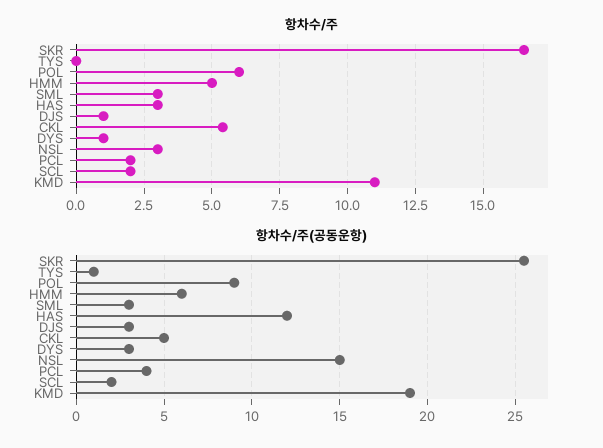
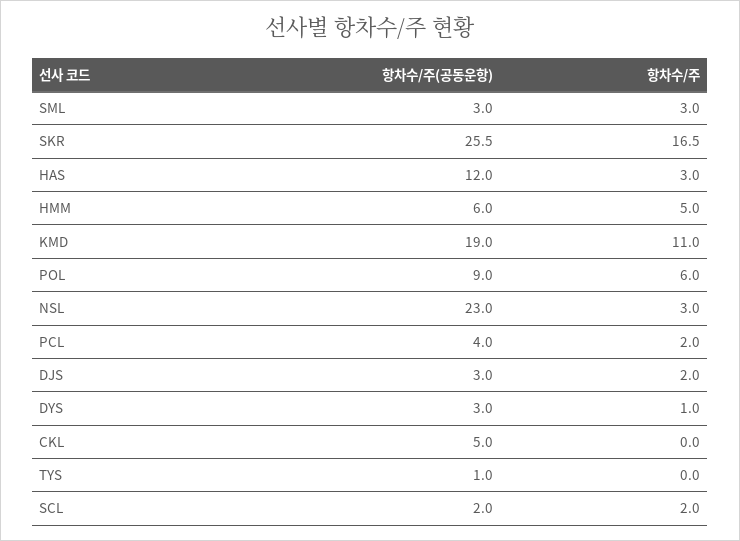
항차수/주, DJS: 1 -> 2
항차수/주, CKL: 5.5 -> 0
항차수/주(공동운항), NSL: 15 -> 23

